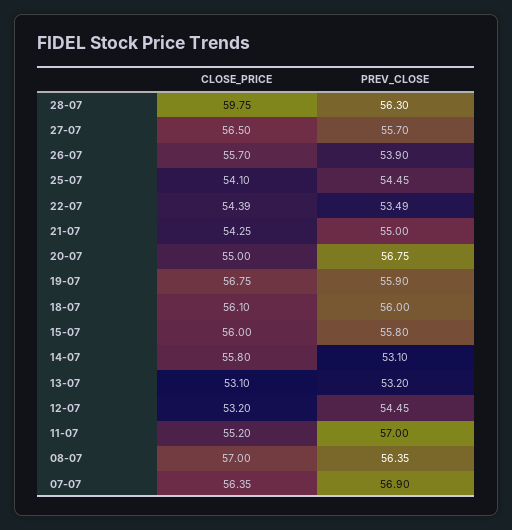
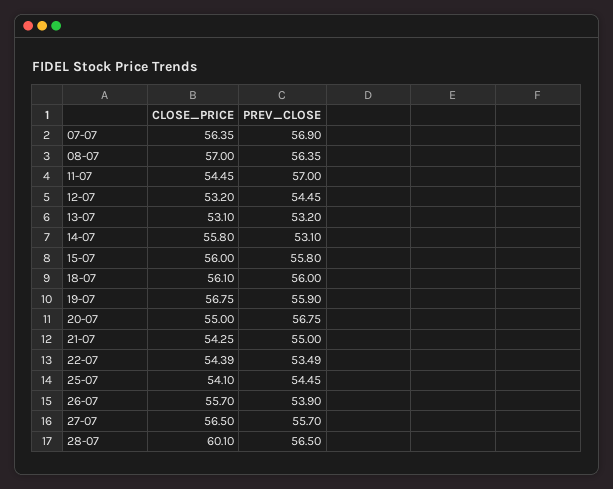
CLOSE_PRICE, 28-07: 59.75 -> 60.1
PREV_CLOSE, 28-07: 56.3 -> 56.5
CLOSE_PRICE, 11-07: 55.2 -> 54.45

